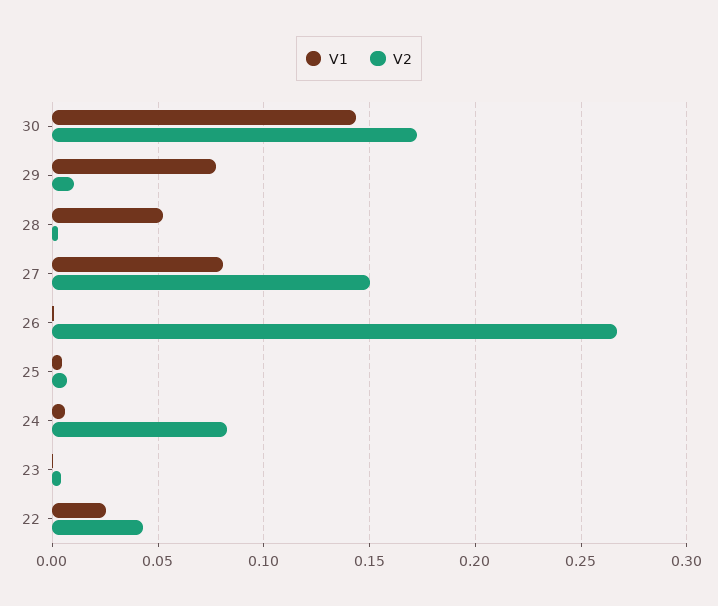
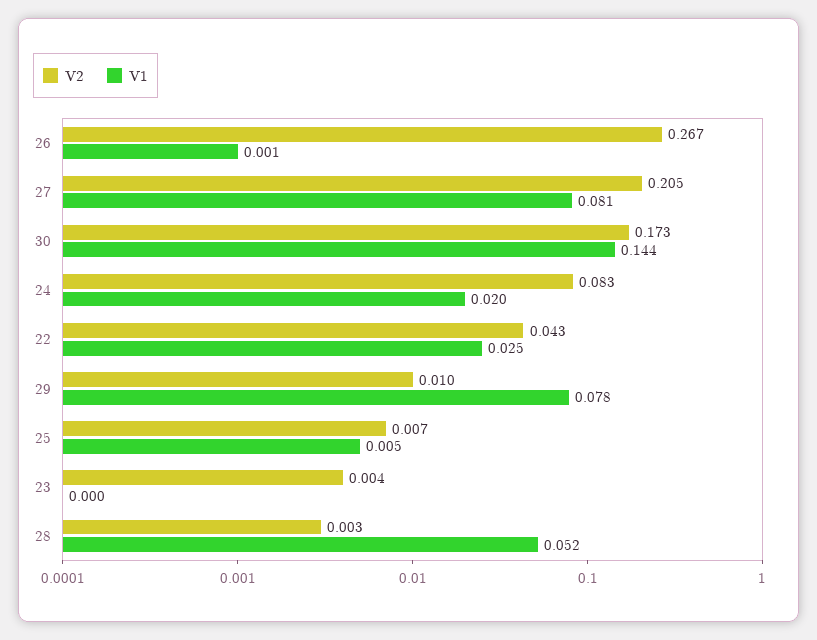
V2, 27: 0.15 -> 0.205
V1, 24: 0.005 -> 0.02

